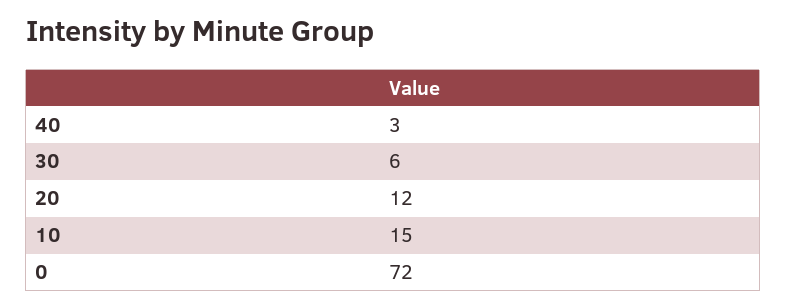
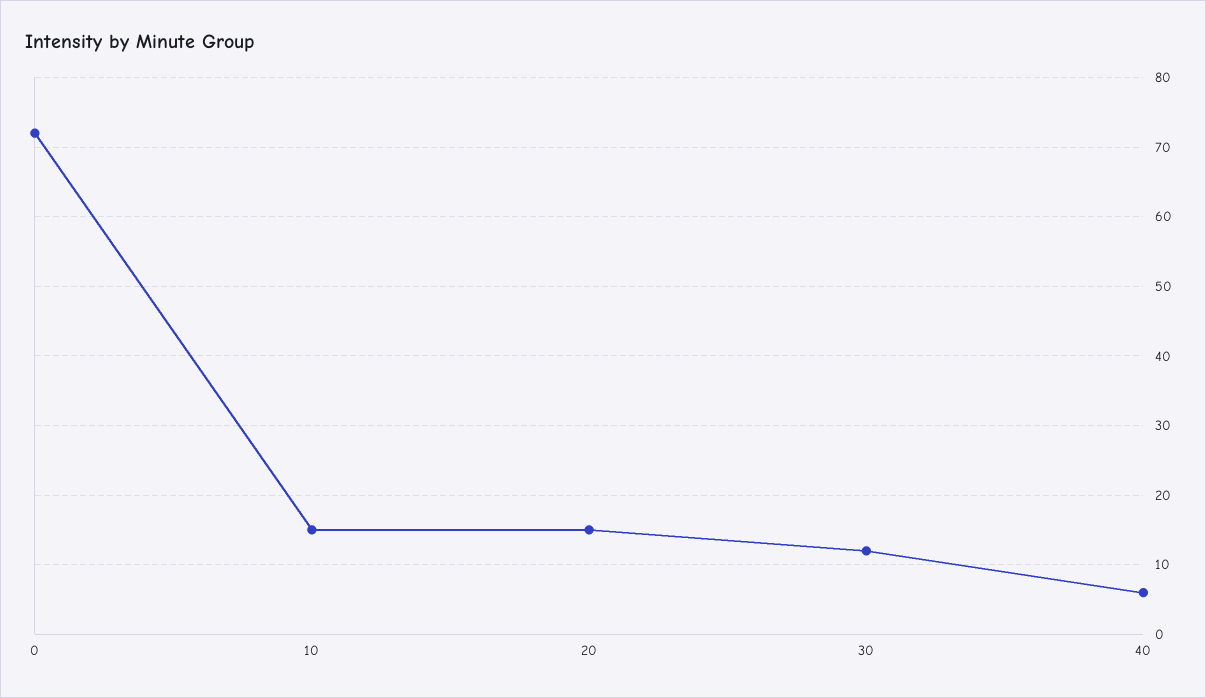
40: 3 -> 6
30: 6 -> 12
20: 12 -> 15

